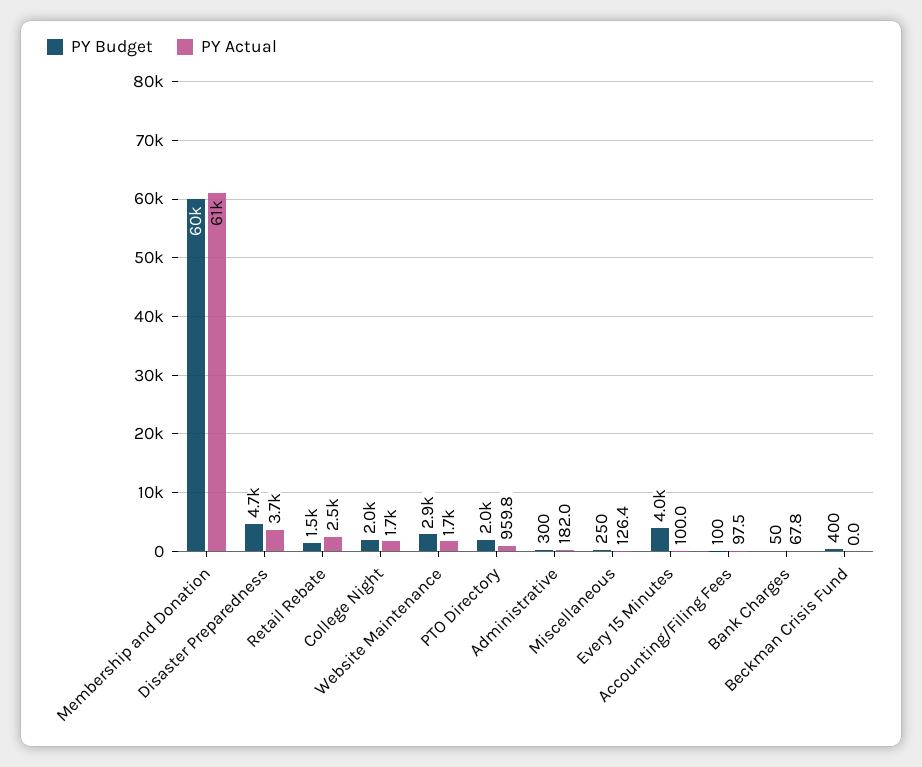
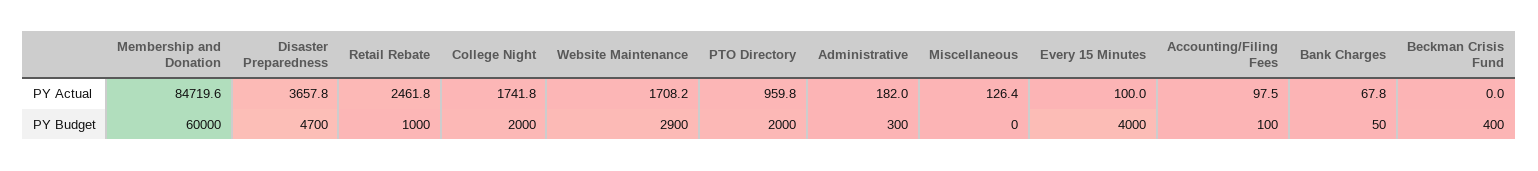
PY Actual, Membership and Donation: 61000 -> 84719.6
PY Budget, Retail Rebate: 1500 -> 1000
PY Budget, Miscellaneous: 250 -> 0

